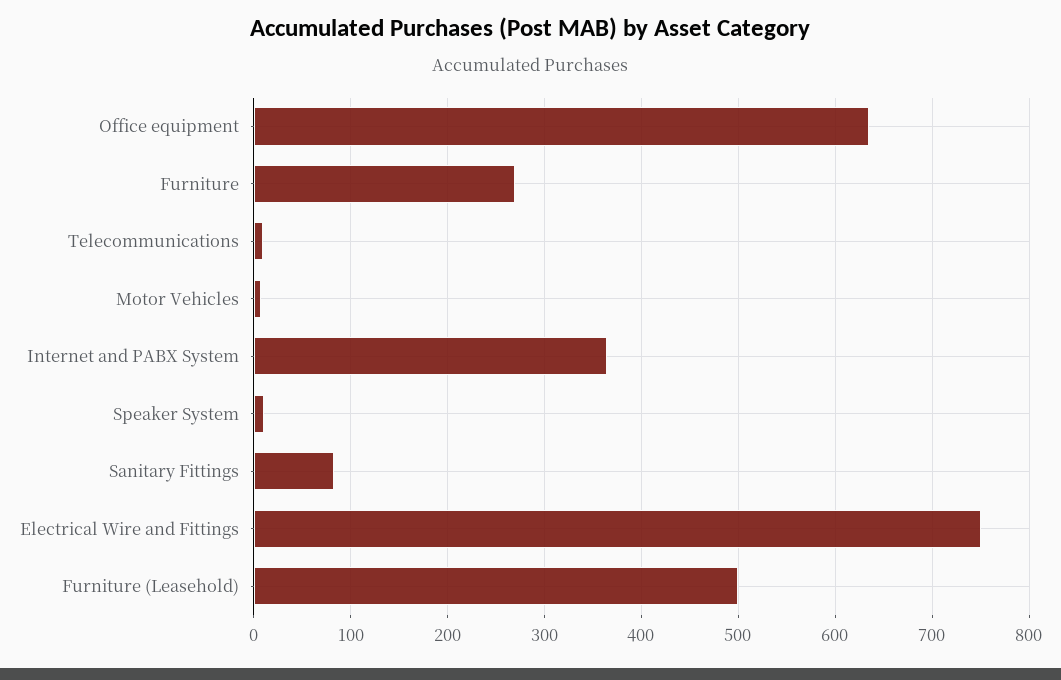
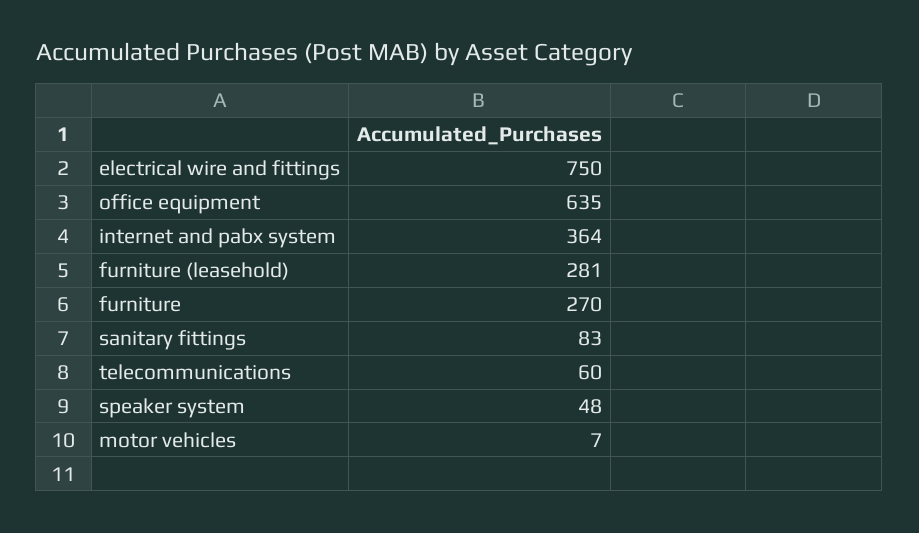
Telecommunications: 10 -> 60
Speaker System: 10 -> 48
Furniture (Leasehold): 500 -> 281

